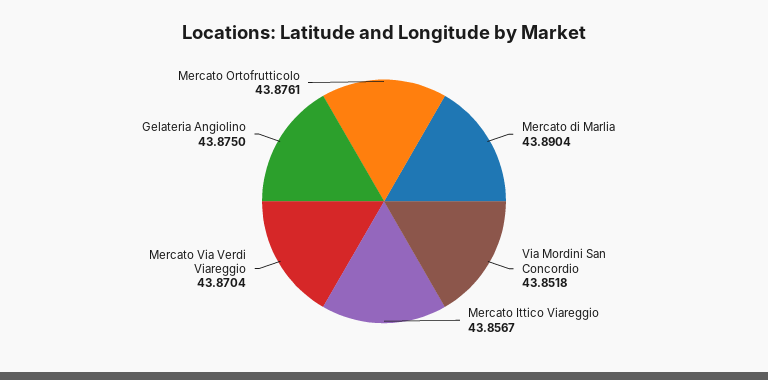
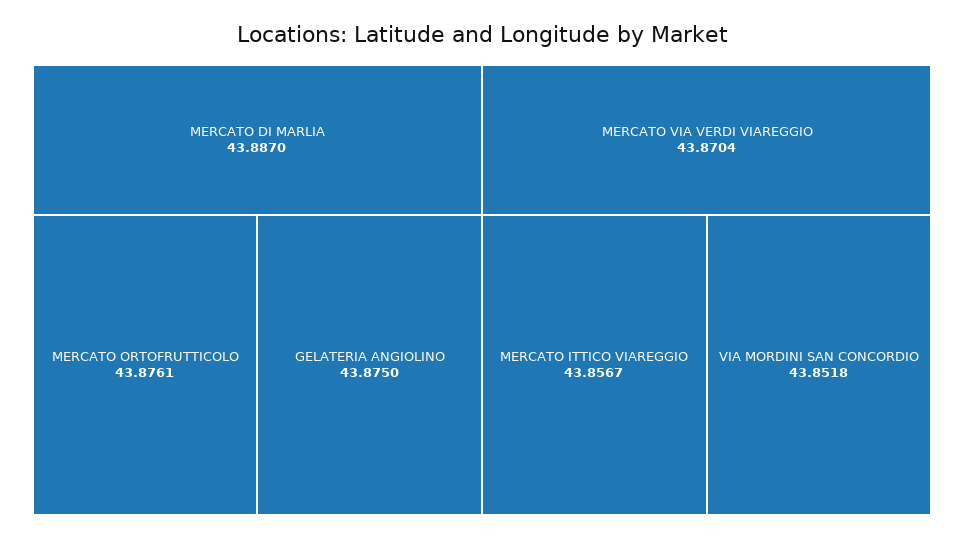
Mercato di Marlia: 43.8904 -> 43.887

